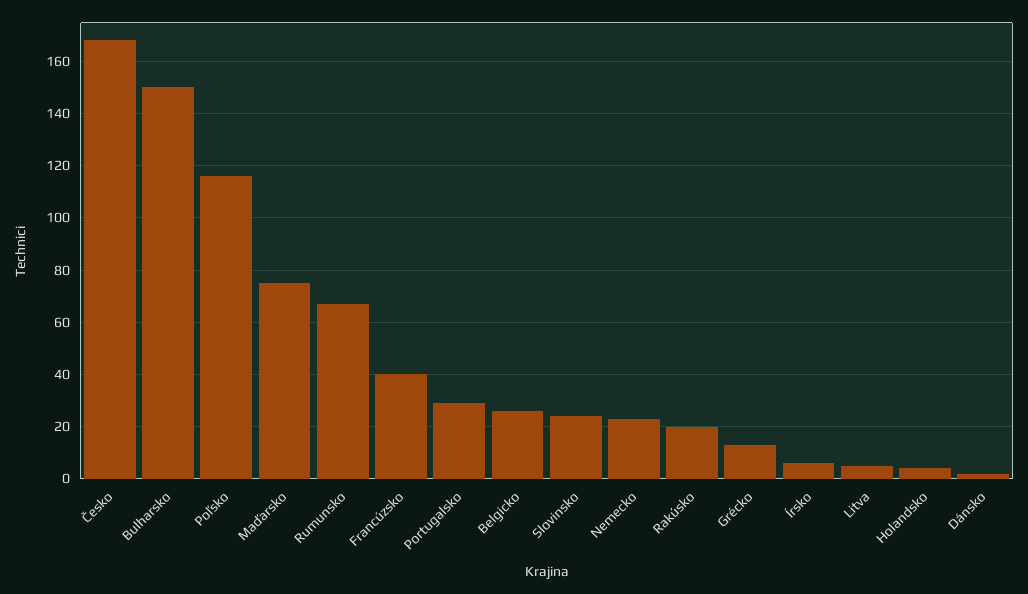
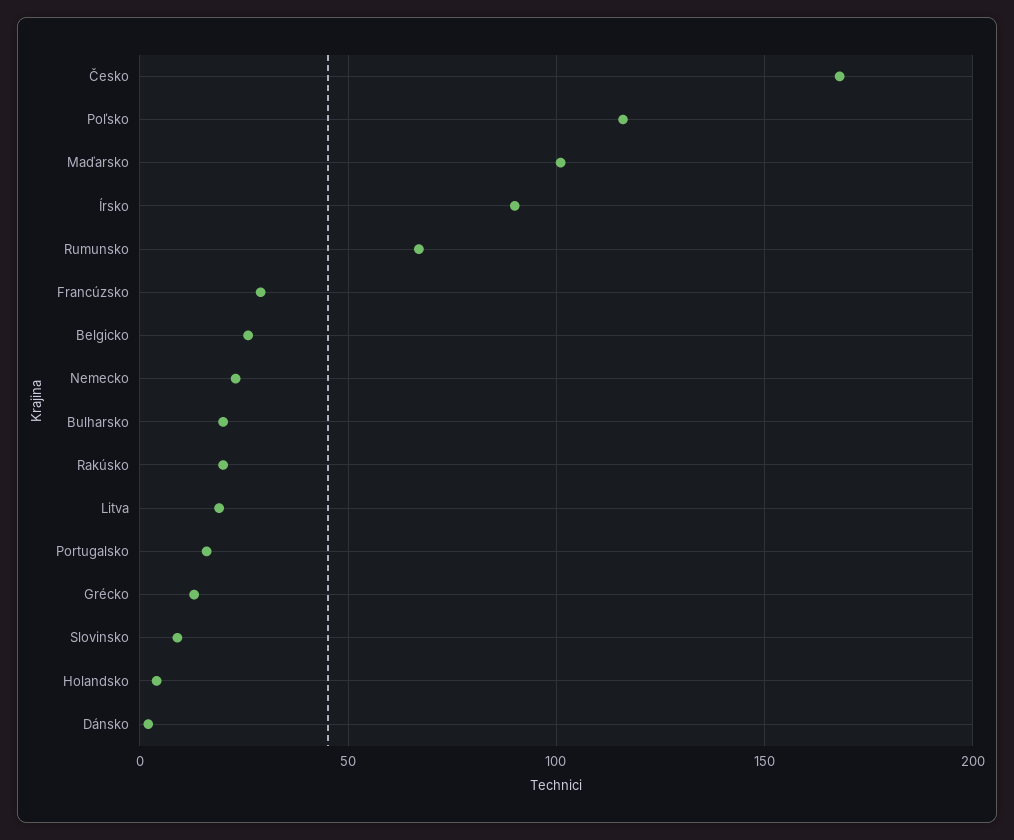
Bulharsko: 150 -> 20
Maďarsko: 75 -> 100
Francúzsko: 40 -> 30
Portugalsko: 30 -> 15
Slovinsko: 25 -> 10
Írsko: 5 -> 90
Litva: 5 -> 20

